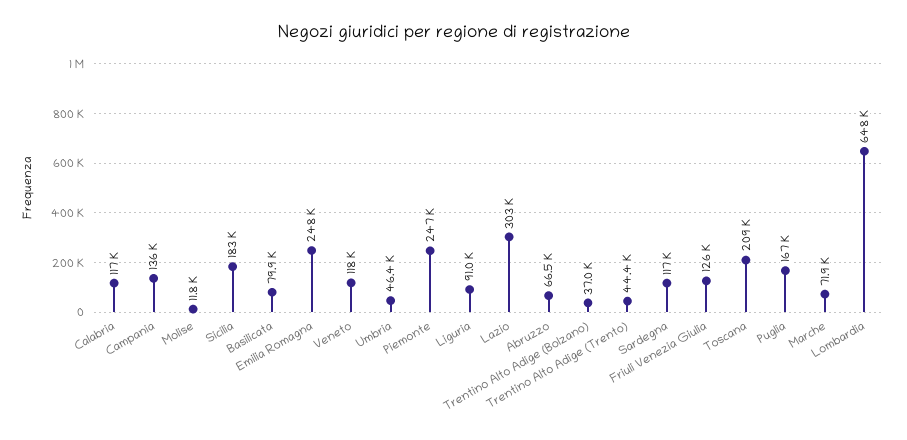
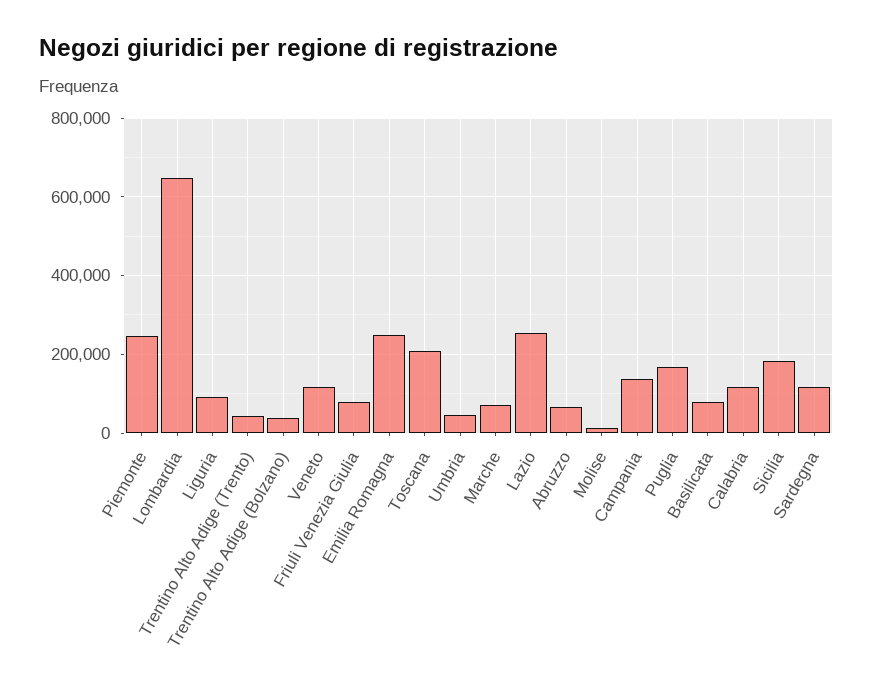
Lazio: 303000 -> 260000
Friuli Venezia Giulia: 126000 -> 80000

